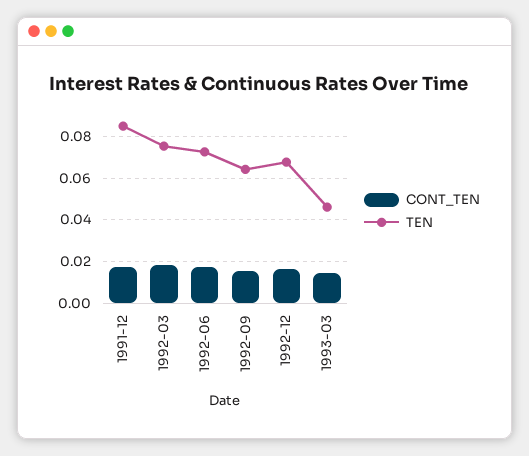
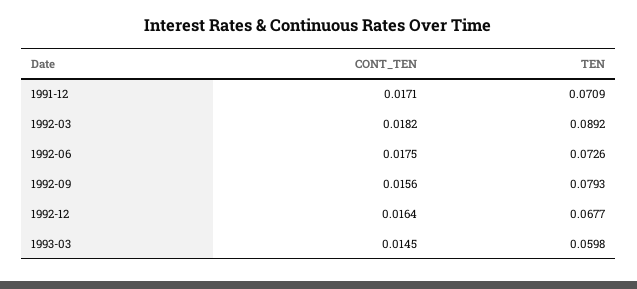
TEN, 1991-12: 0.085 -> 0.0709
TEN, 1992-03: 0.075 -> 0.0892
TEN, 1992-09: 0.065 -> 0.0793
TEN, 1993-03: 0.045 -> 0.0598

